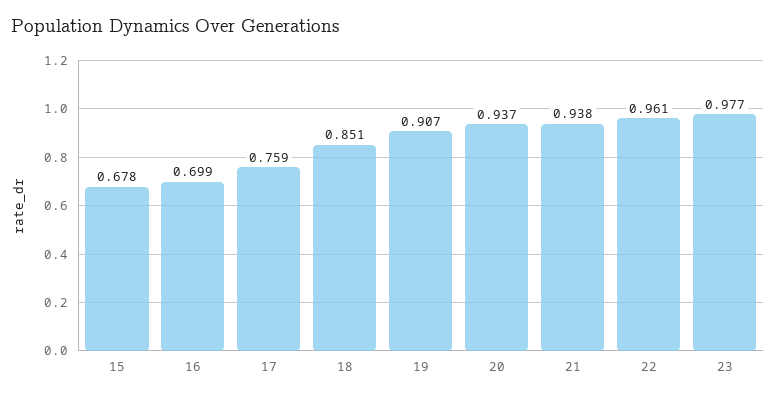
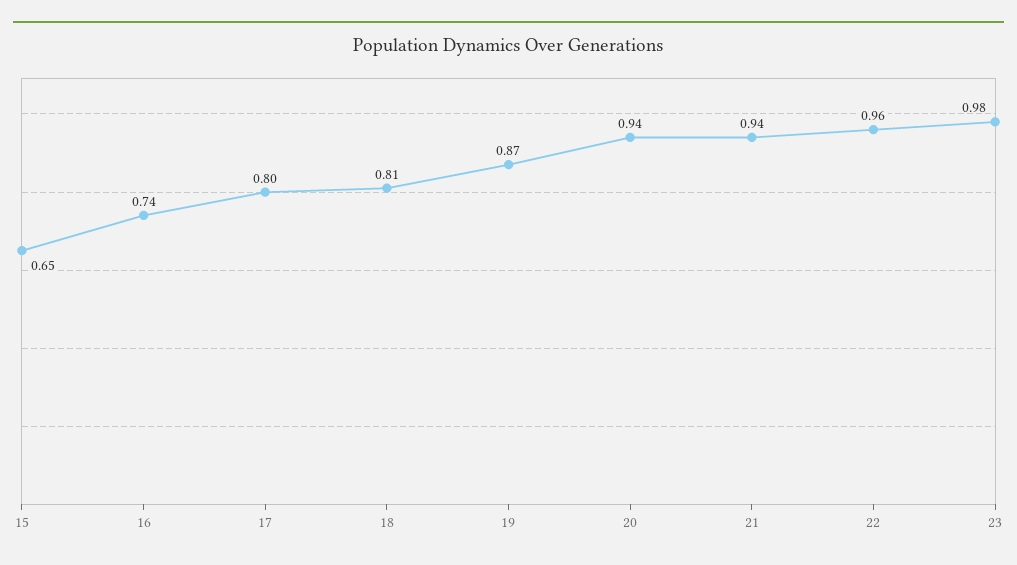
15: 0.678 -> 0.65
16: 0.699 -> 0.74
17: 0.759 -> 0.8
18: 0.851 -> 0.81
19: 0.907 -> 0.87

